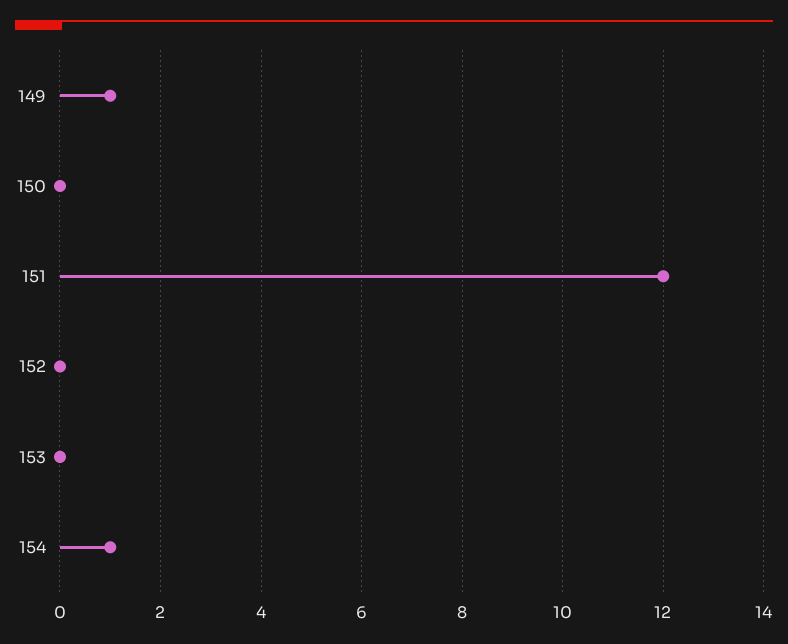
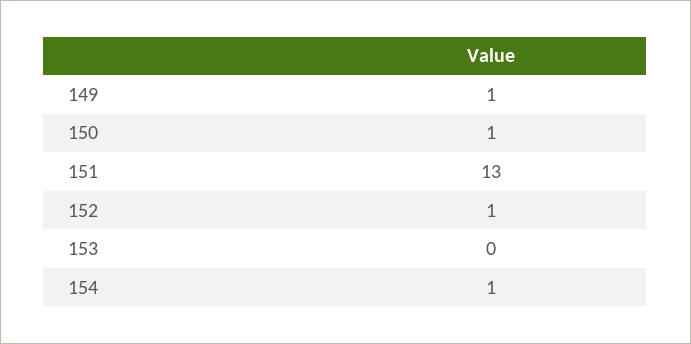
150: 0 -> 1
151: 12 -> 13
152: 0 -> 1

